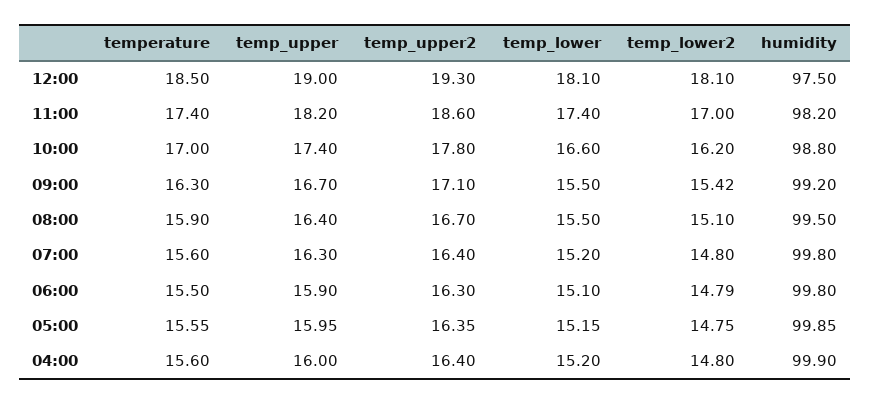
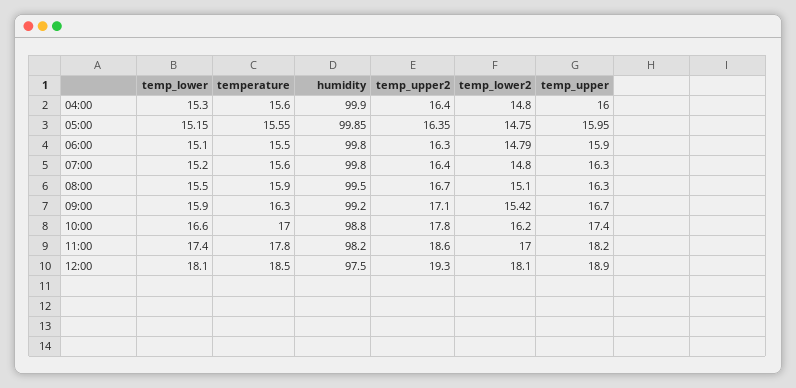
temp_upper, 12:00: 19 -> 18.9
temperature, 11:00: 17.4 -> 17.8
temp_lower, 09:00: 15.5 -> 15.9
temp_upper, 08:00: 16.4 -> 16.3
temp_lower, 04:00: 15.2 -> 15.3

